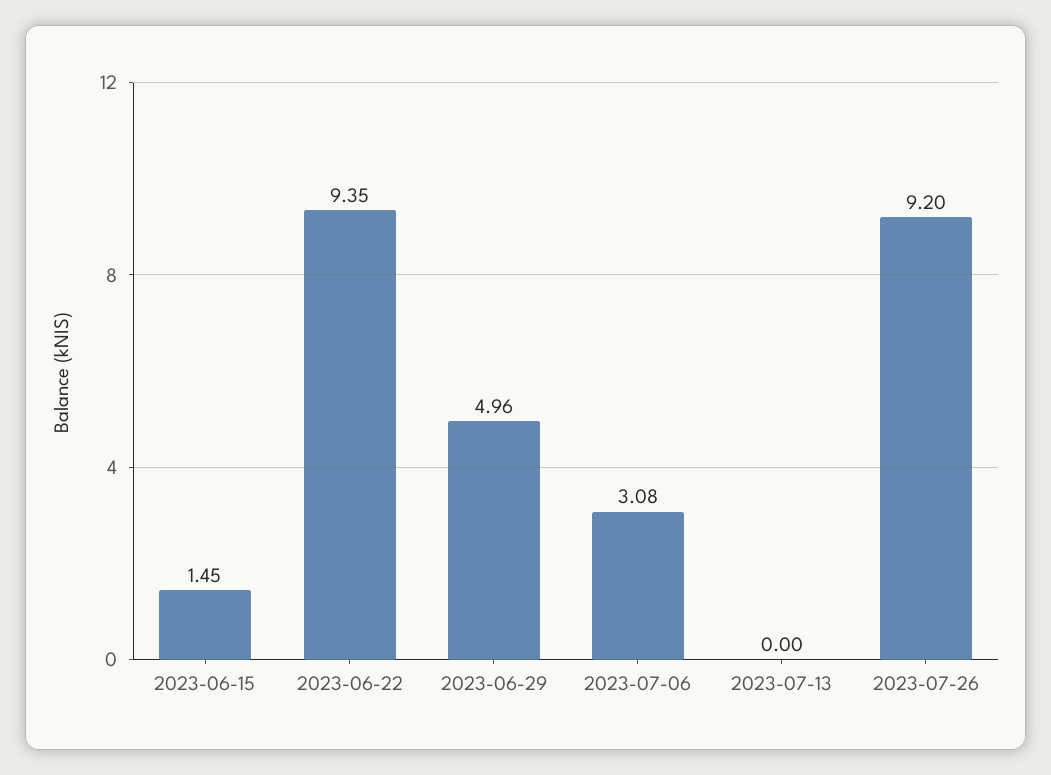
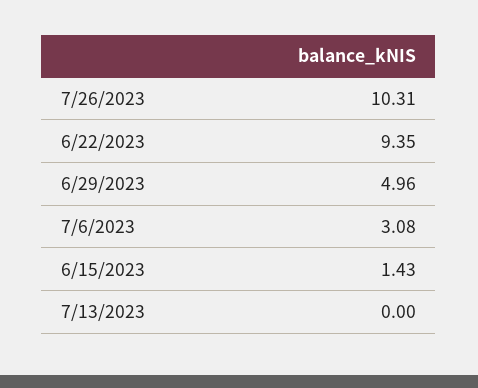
2023-06-15: 1.45 -> 1.43
2023-07-26: 9.2 -> 10.31

